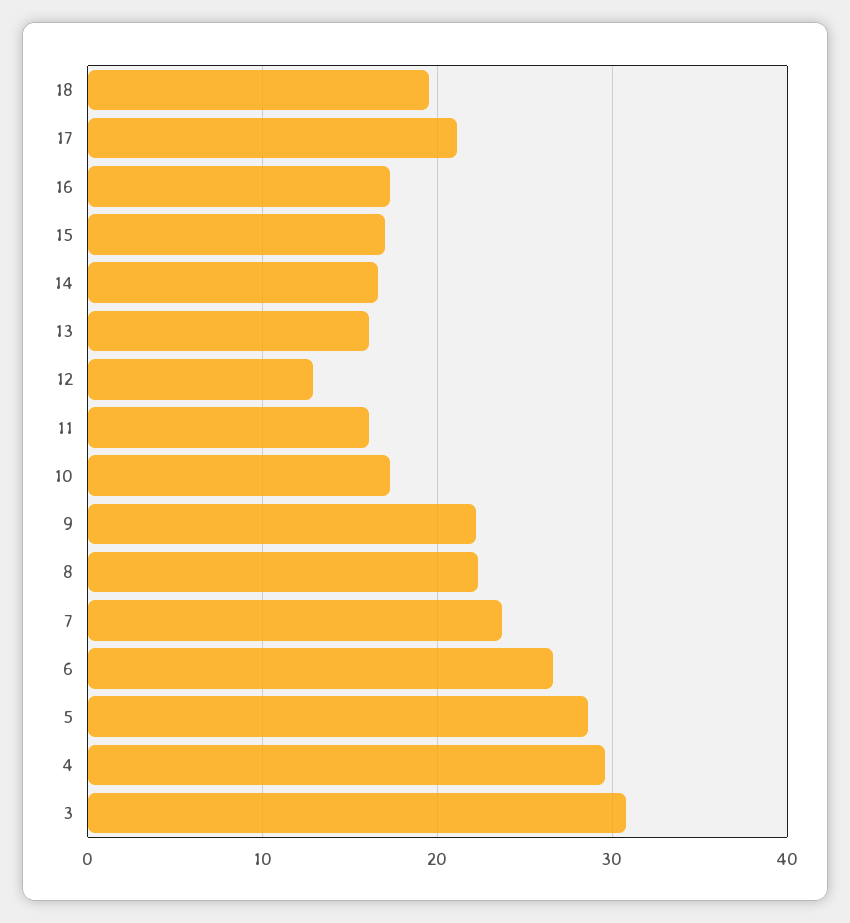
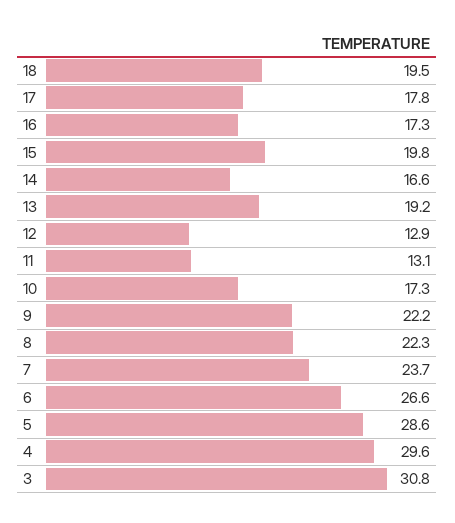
17: 21 -> 17.8
15: 17 -> 19.8
13: 16 -> 19.2
11: 16 -> 13.1

